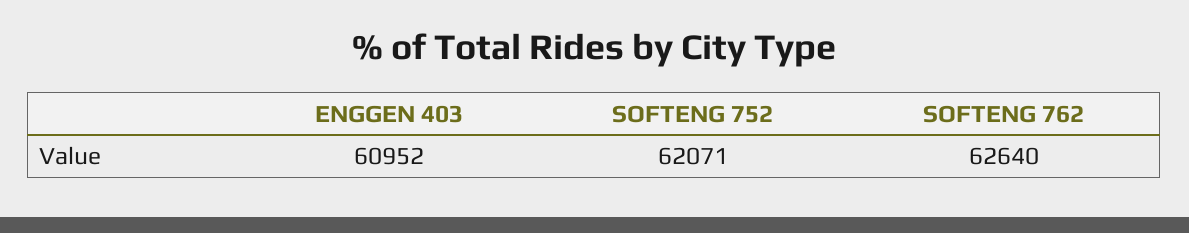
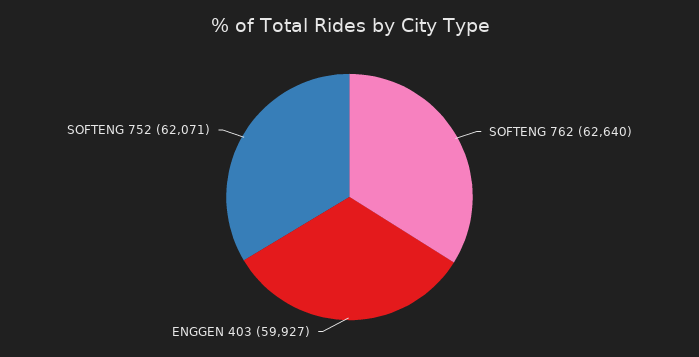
ENGGEN 403: 60952 -> 59927

